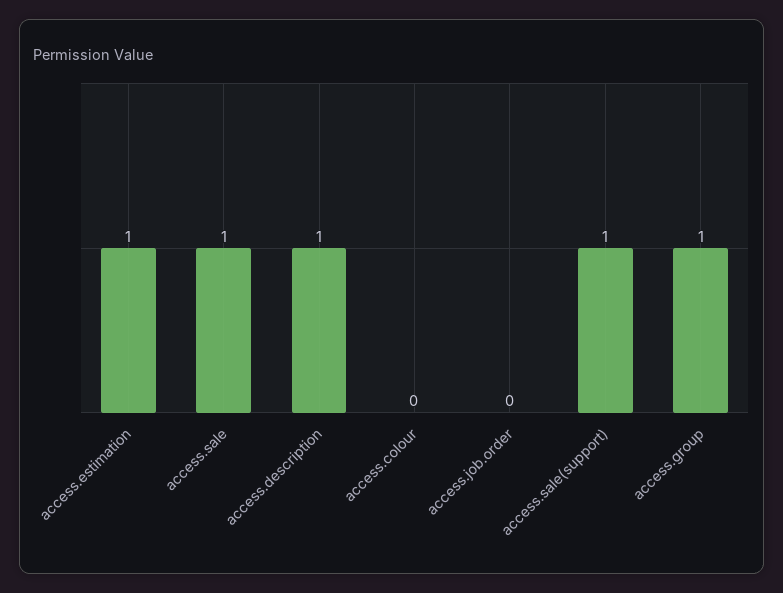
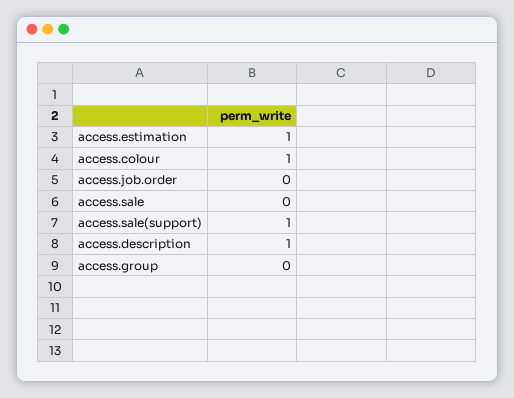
access.sale: 1 -> 0
access.colour: 0 -> 1
access.group: 1 -> 0

